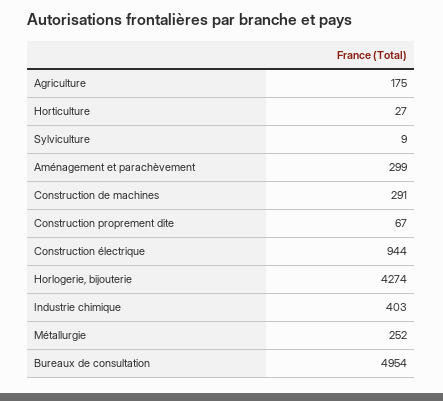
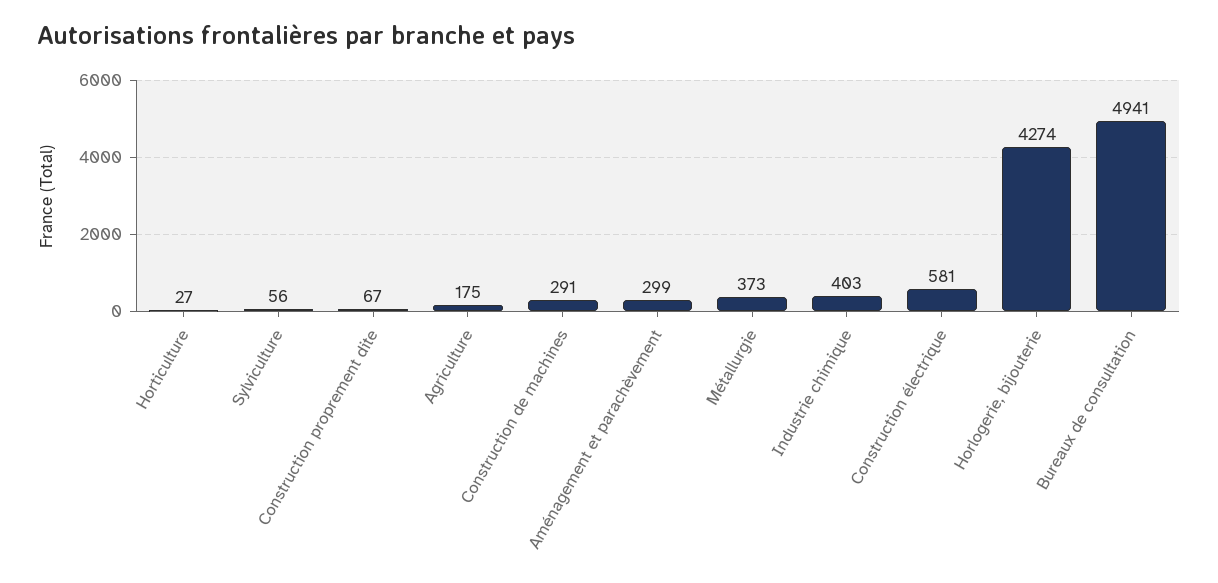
Sylviculture: 9 -> 56
Construction électrique: 944 -> 581
Métallurgie: 252 -> 373
Bureaux de consultation: 4954 -> 4941

